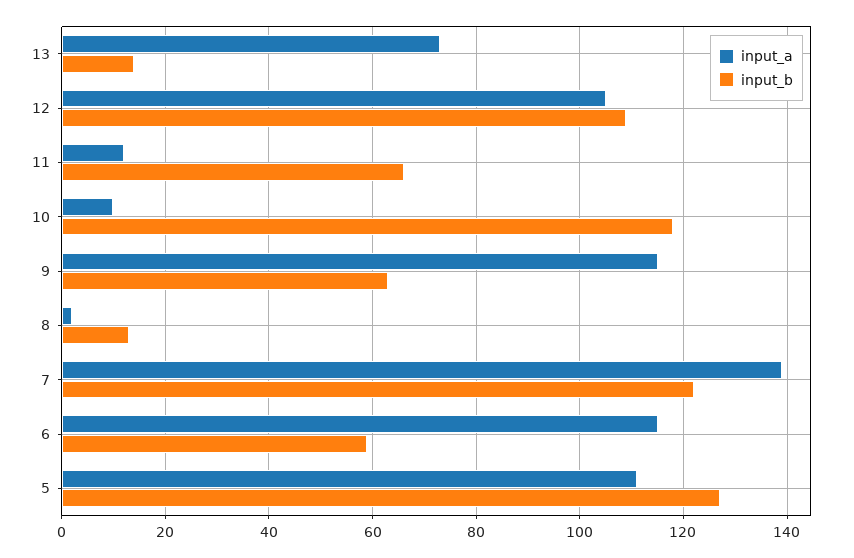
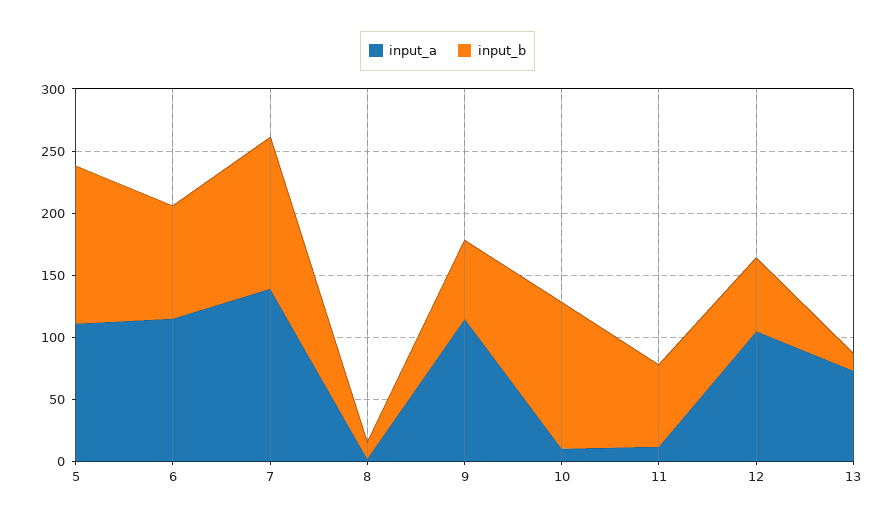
input_b, 12: 110 -> 60
input_b, 6: 60 -> 90

